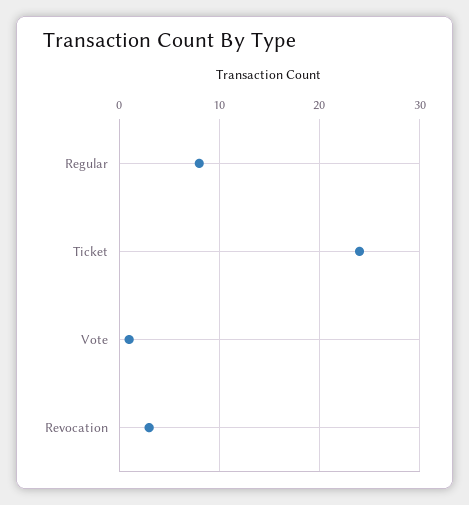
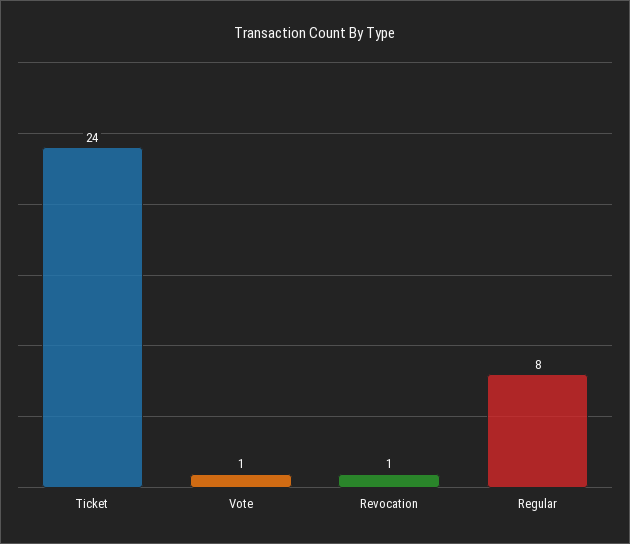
Revocation: 3 -> 1

